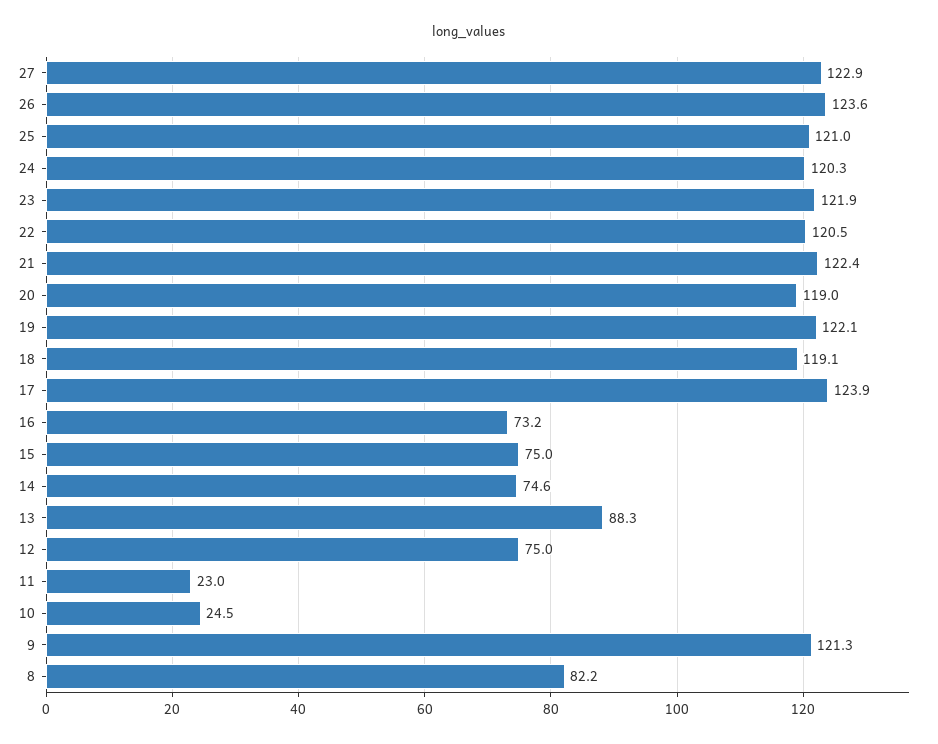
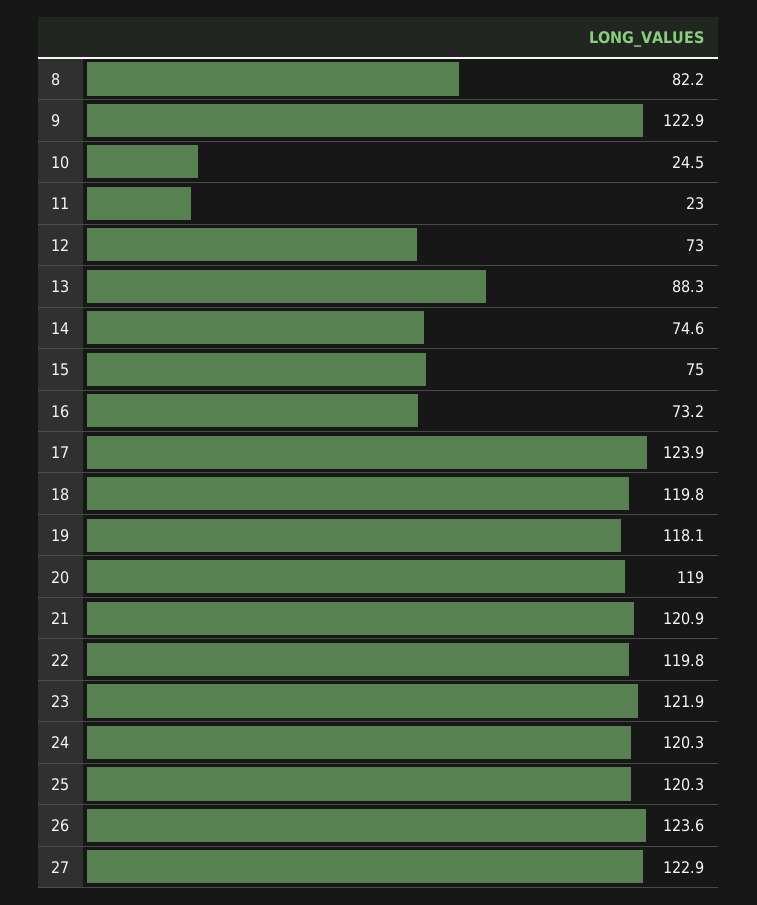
25: 121 -> 120.3
22: 120.5 -> 119.8
21: 122.4 -> 120.9
19: 122.1 -> 118.1
18: 119.1 -> 119.8
12: 75 -> 73
9: 121.3 -> 122.9

